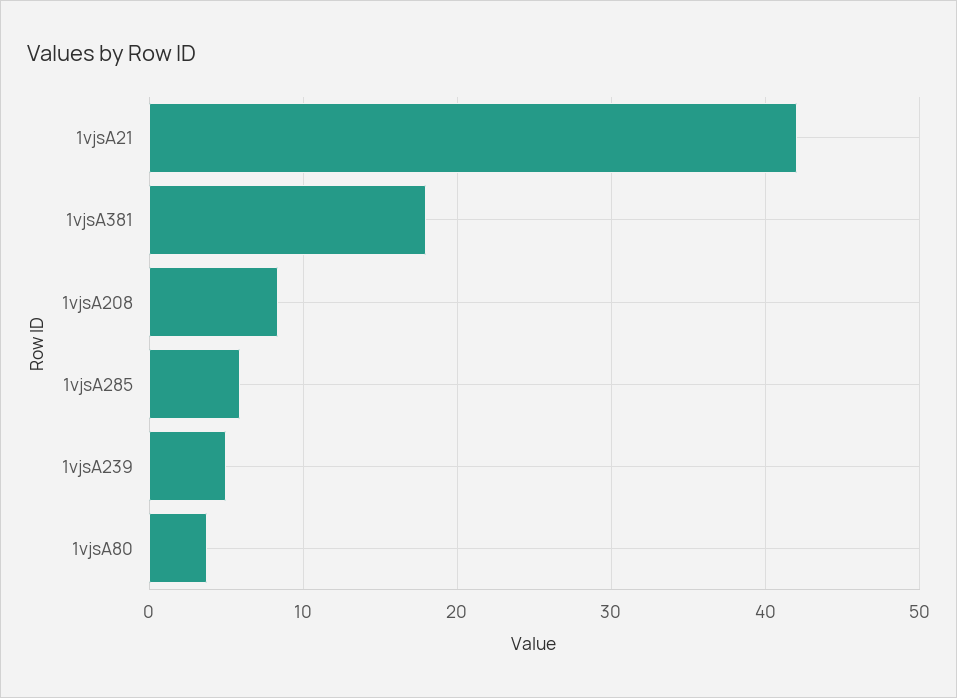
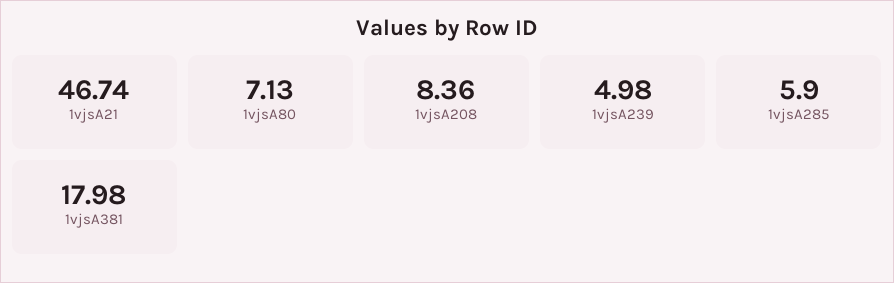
1vjsA21: 42 -> 46.74
1vjsA80: 4 -> 7.13

